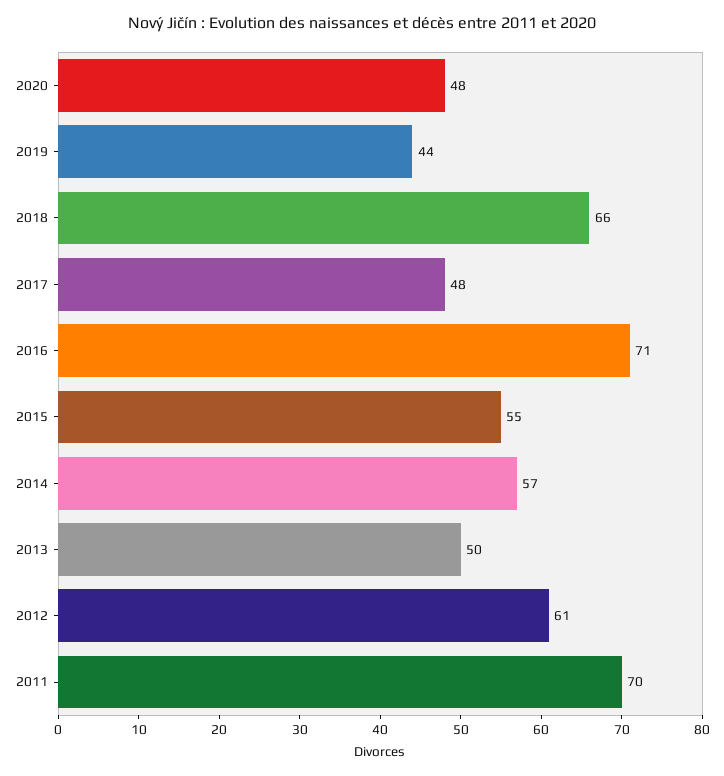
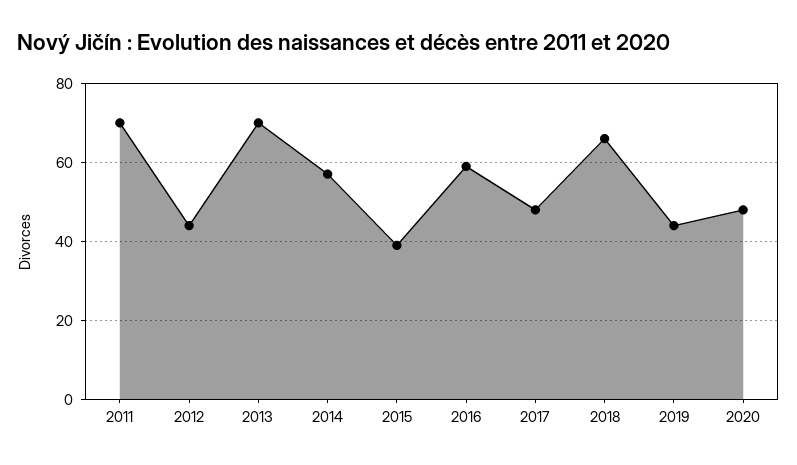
2016: 71 -> 60
2015: 55 -> 40
2013: 50 -> 70
2012: 61 -> 45

